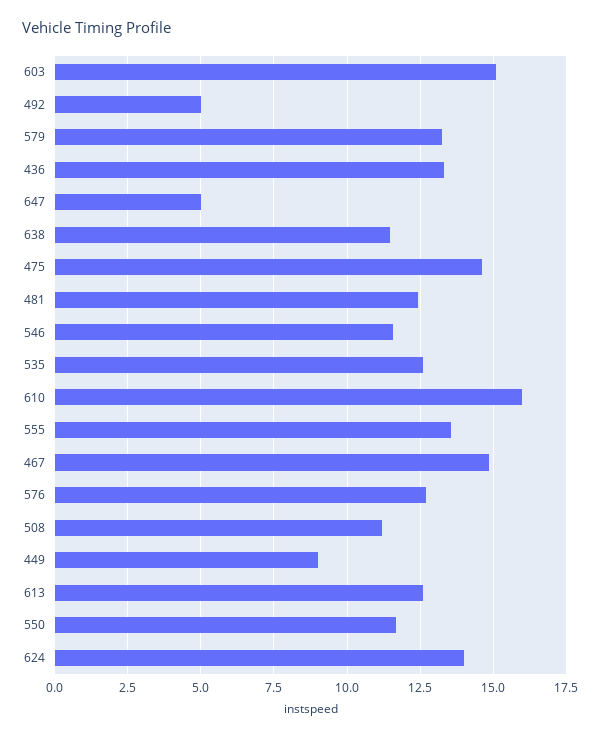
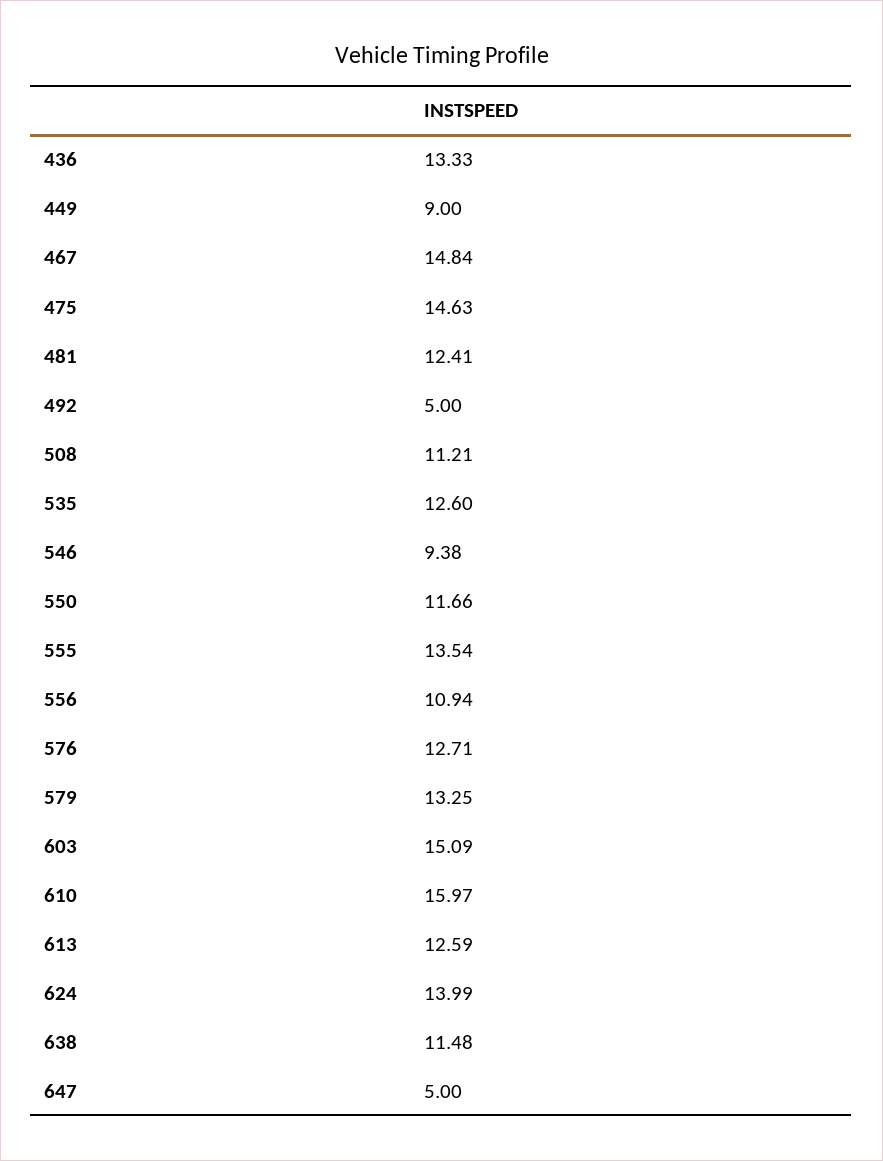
546: 11.5 -> 9.38
556: none -> 10.94

